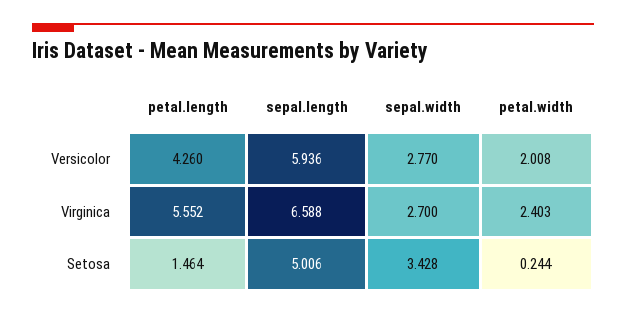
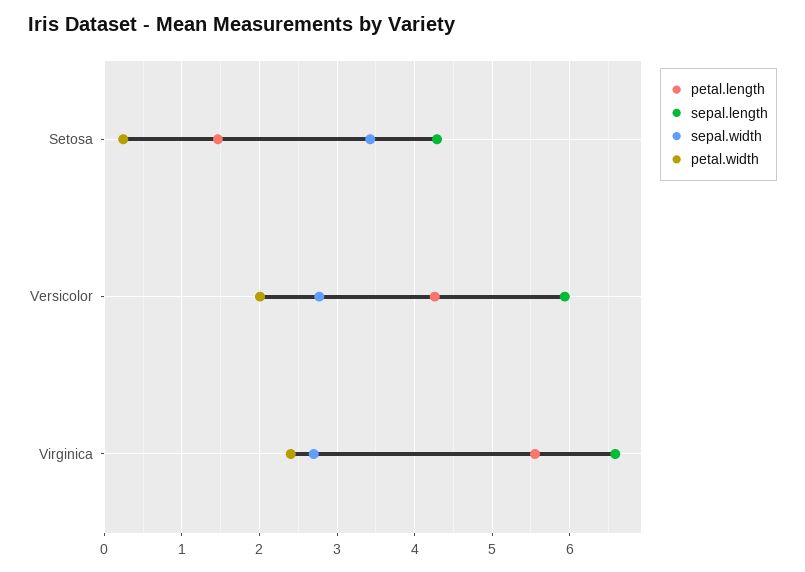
sepal.length, Setosa: 5.006 -> 4.3

